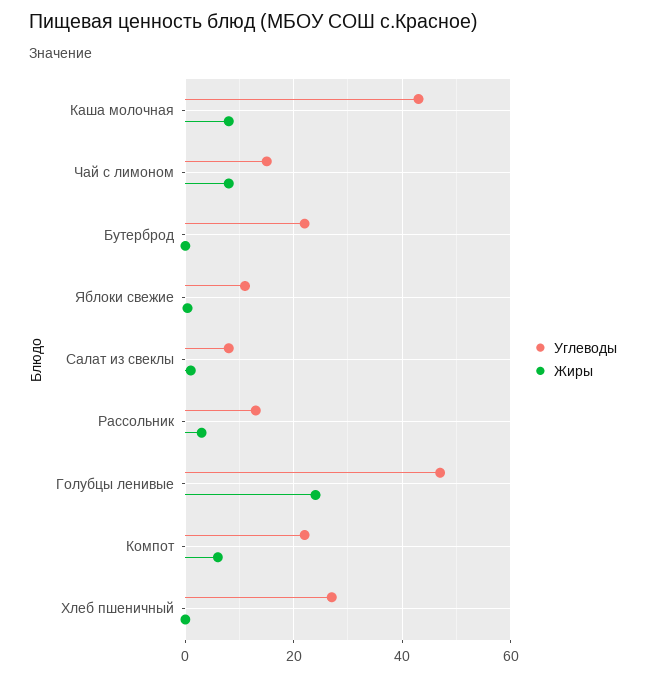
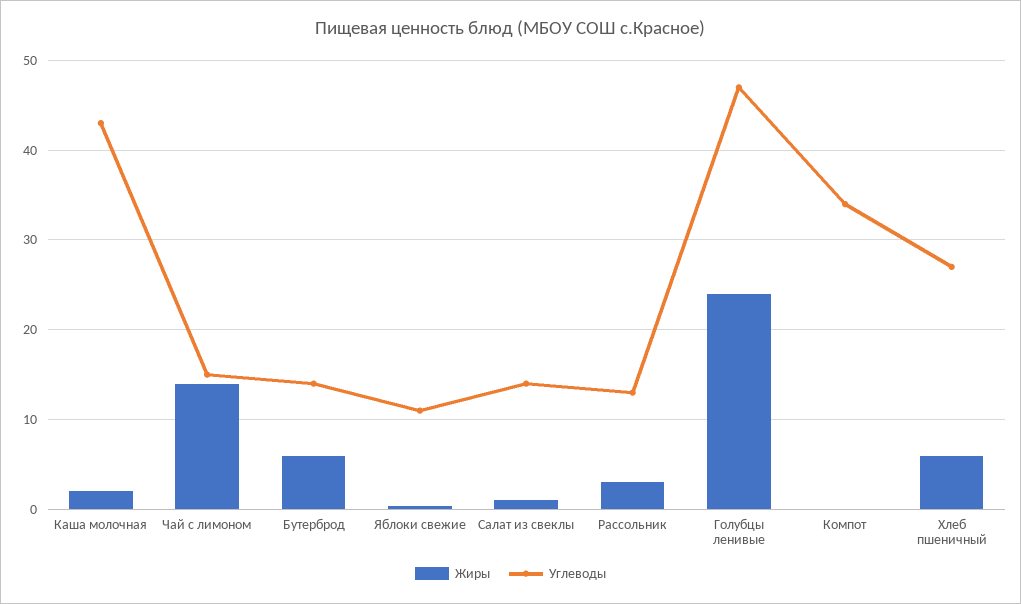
Жиры, Каша молочная: 8 -> 2
Жиры, Чай с лимоном: 8 -> 14
Углеводы, Бутерброд: 22 -> 14
Жиры, Бутерброд: 0 -> 6
Углеводы, Салат из свеклы: 8 -> 14
Углеводы, Компот: 22 -> 34
Жиры, Компот: 6 -> 0
Жиры, Хлеб пшеничный: 0 -> 6

